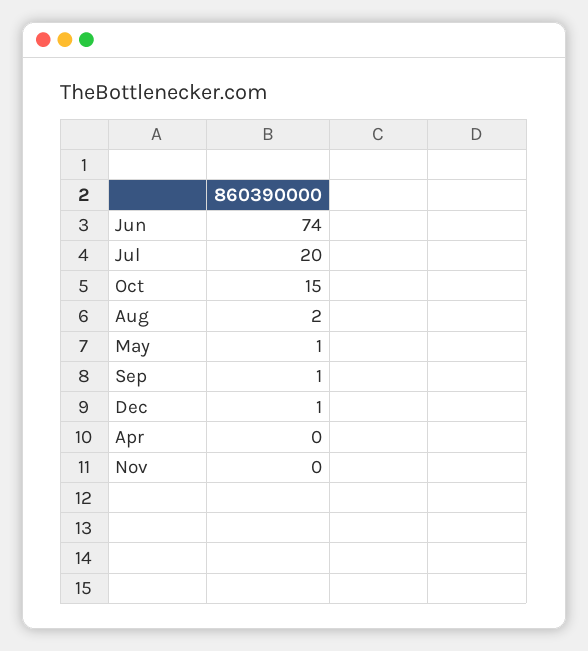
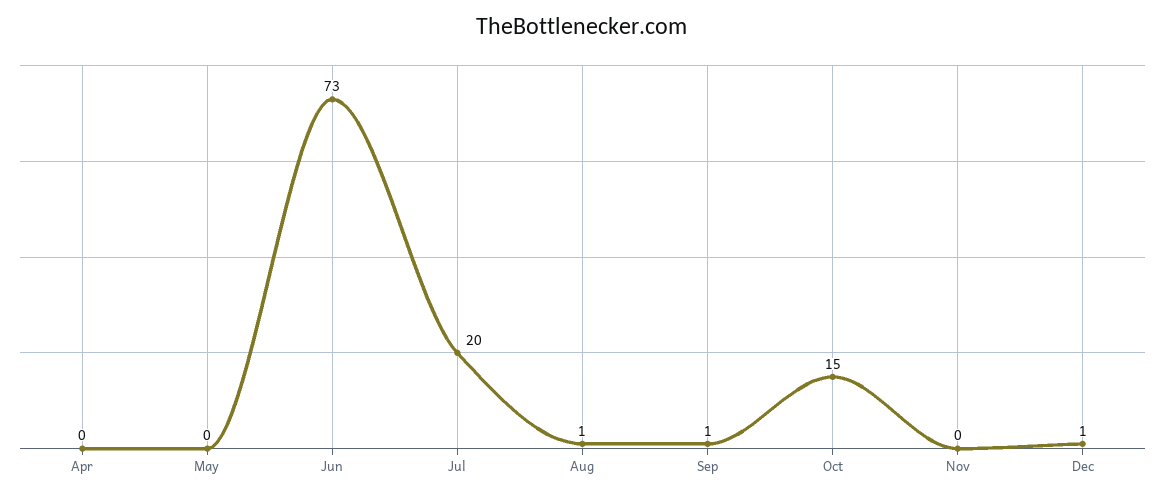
Jun: 74 -> 73
Aug: 2 -> 1
May: 1 -> 0

